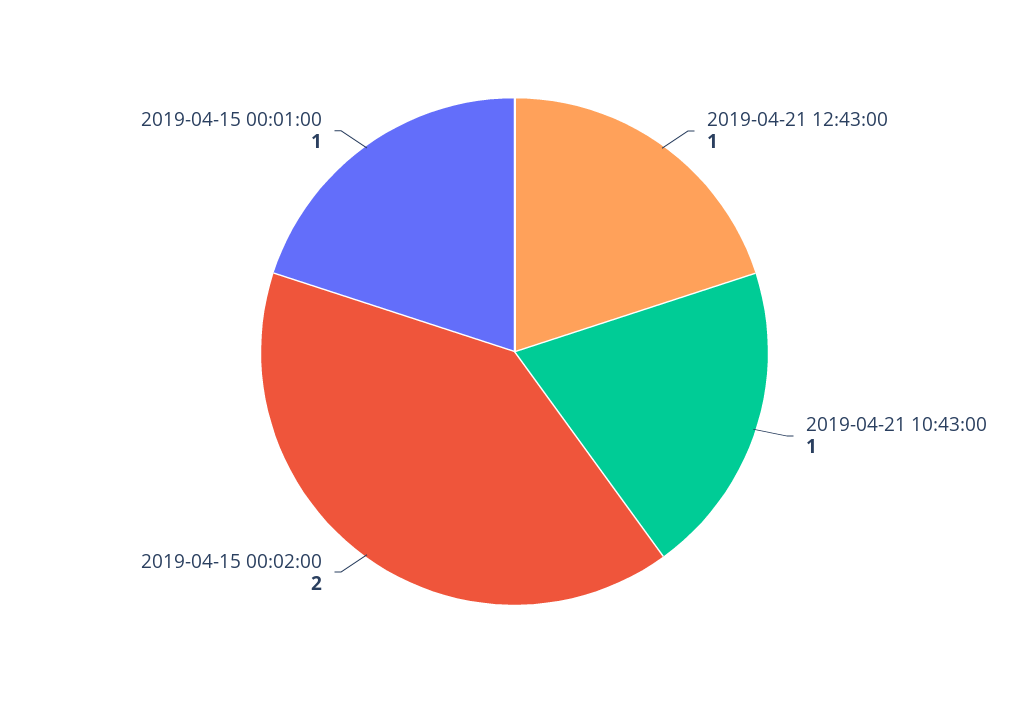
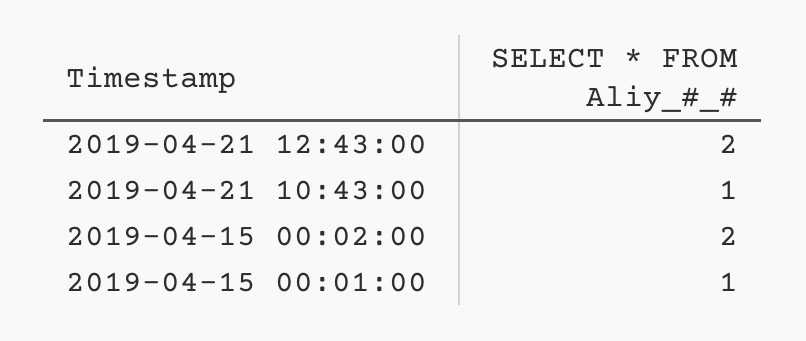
2019-04-21 12:43:00: 1 -> 2

